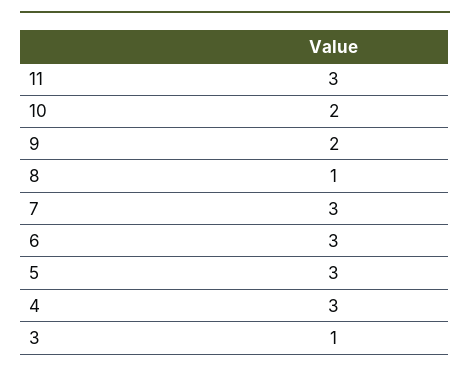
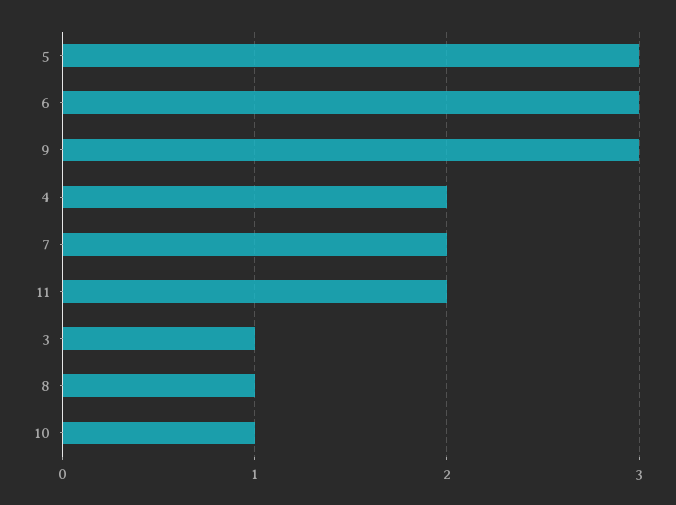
11: 3 -> 2
10: 2 -> 1
9: 2 -> 3
7: 3 -> 2
4: 3 -> 2

